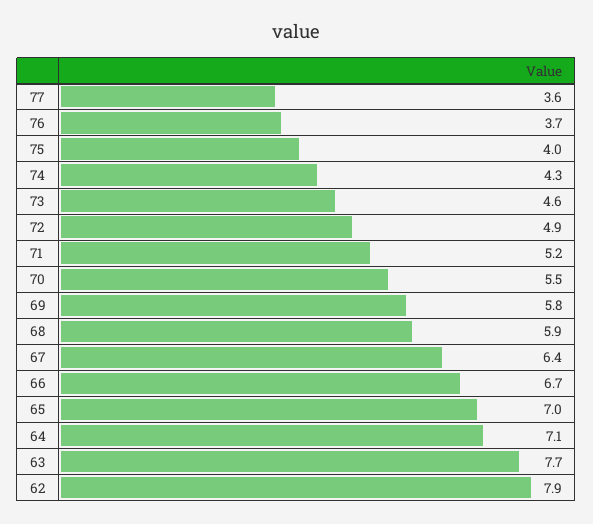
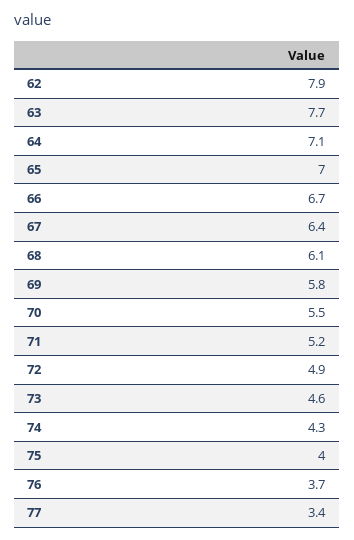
77: 3.6 -> 3.4
68: 5.9 -> 6.1

